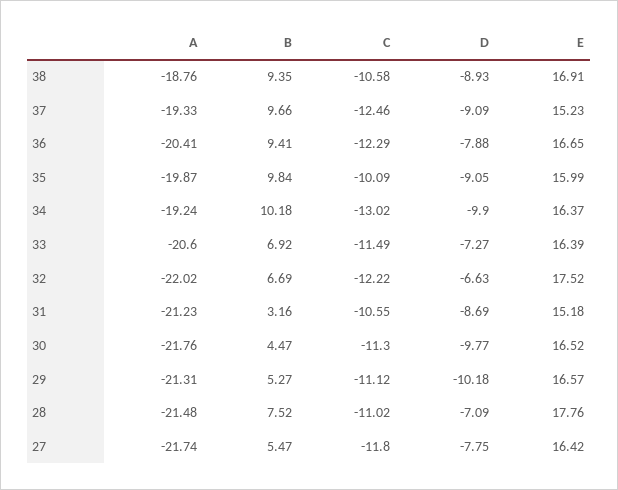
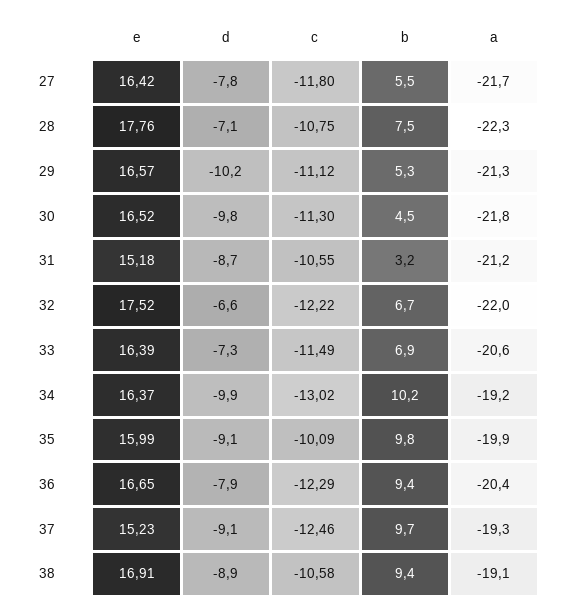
A, 38: -18.76 -> -19.1
A, 28: -21.48 -> -22.3
C, 28: -11.02 -> -10.75

